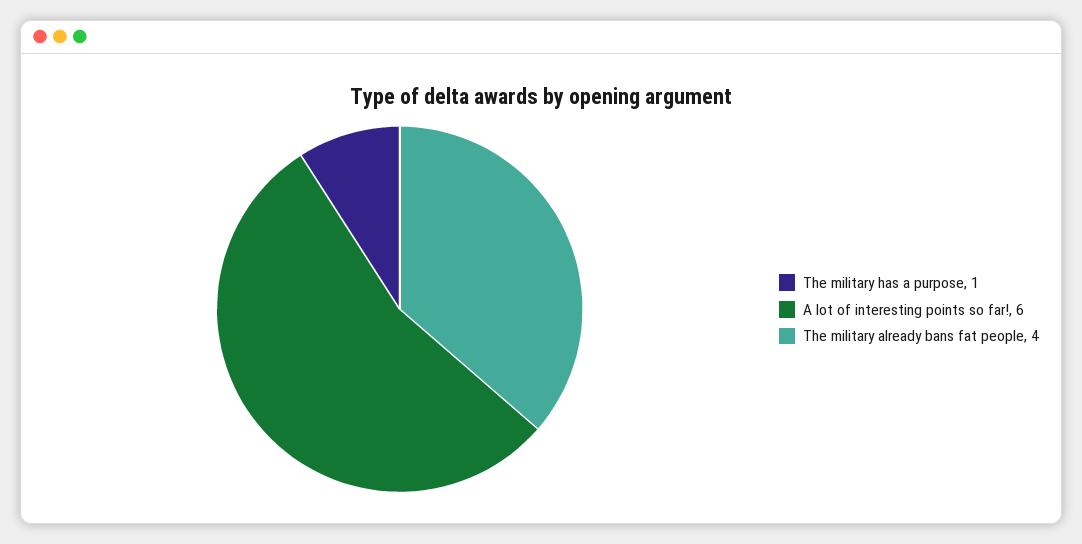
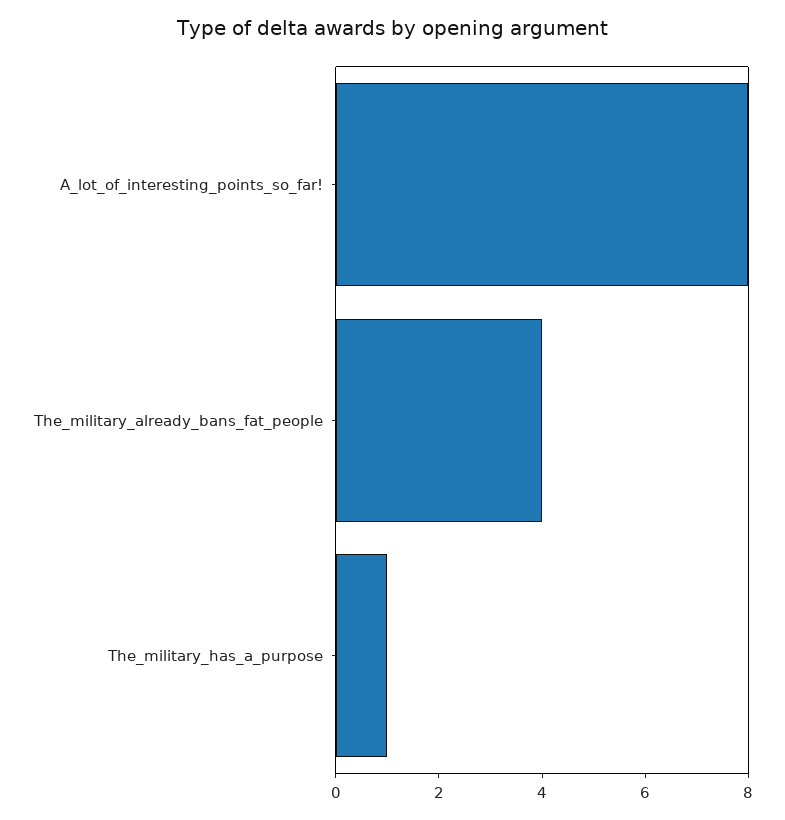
A lot of interesting points so far!: 6 -> 8

